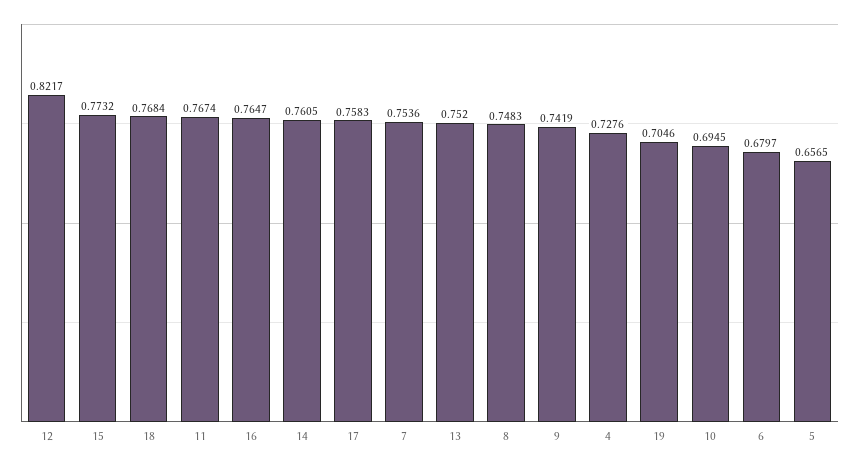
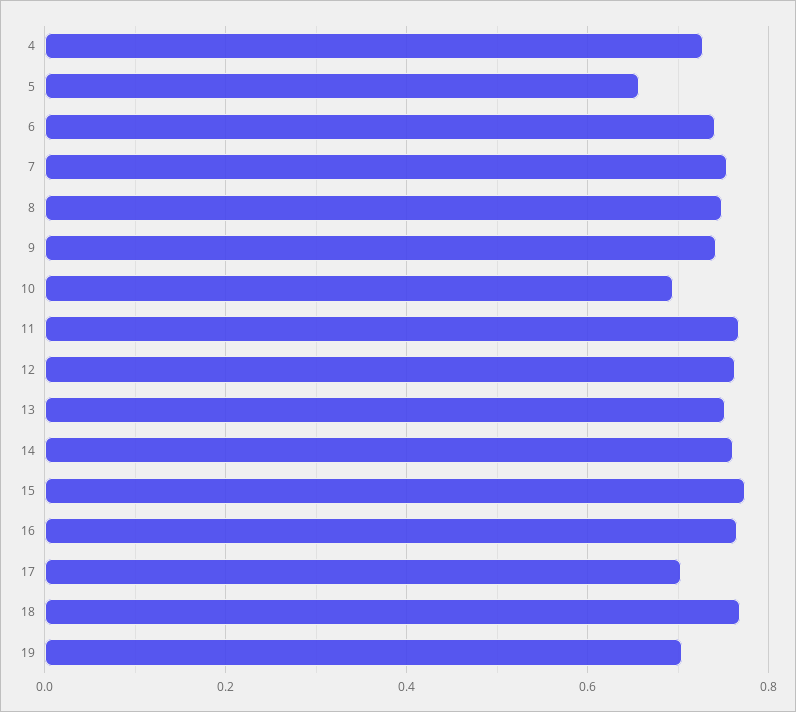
12: 0.8217 -> 0.76
17: 0.7583 -> 0.7
6: 0.6797 -> 0.74

